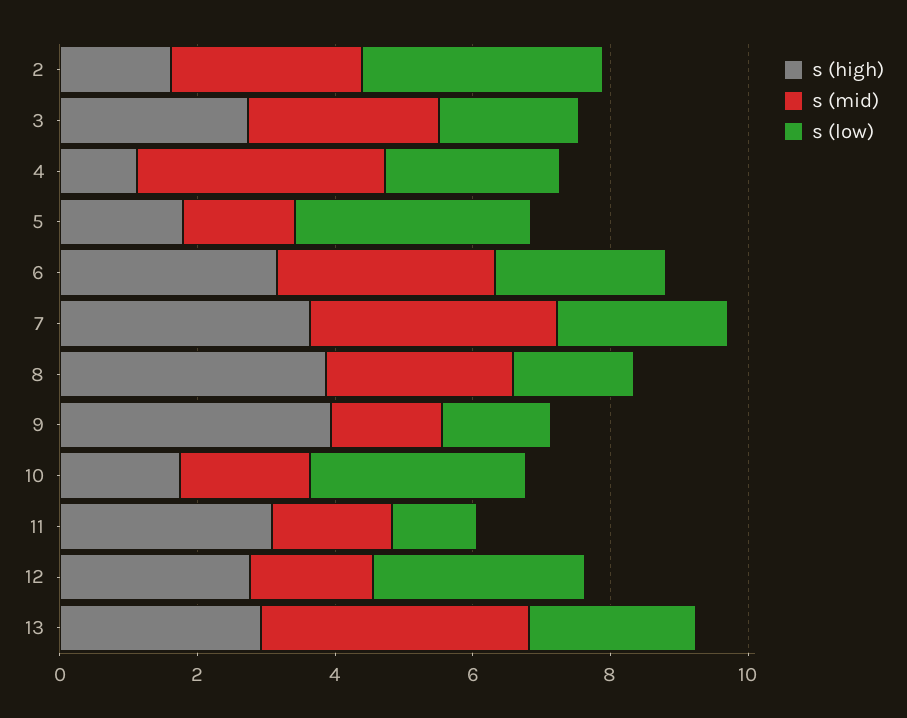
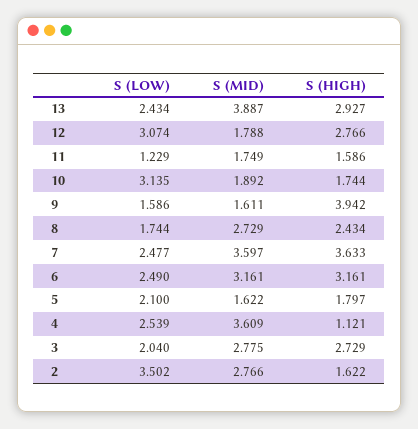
s (low), 5: 3.5 -> 2.1
s (high), 8: 4 -> 2.434
s (high), 11: 3 -> 1.586

